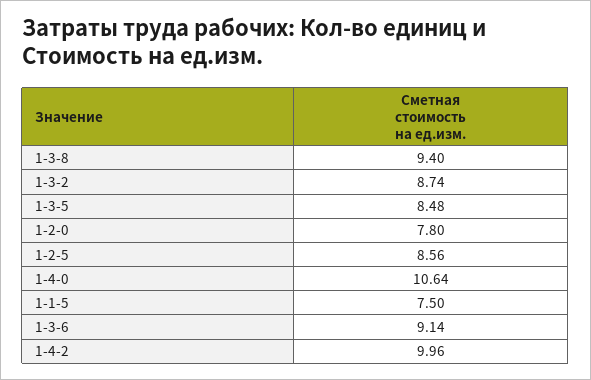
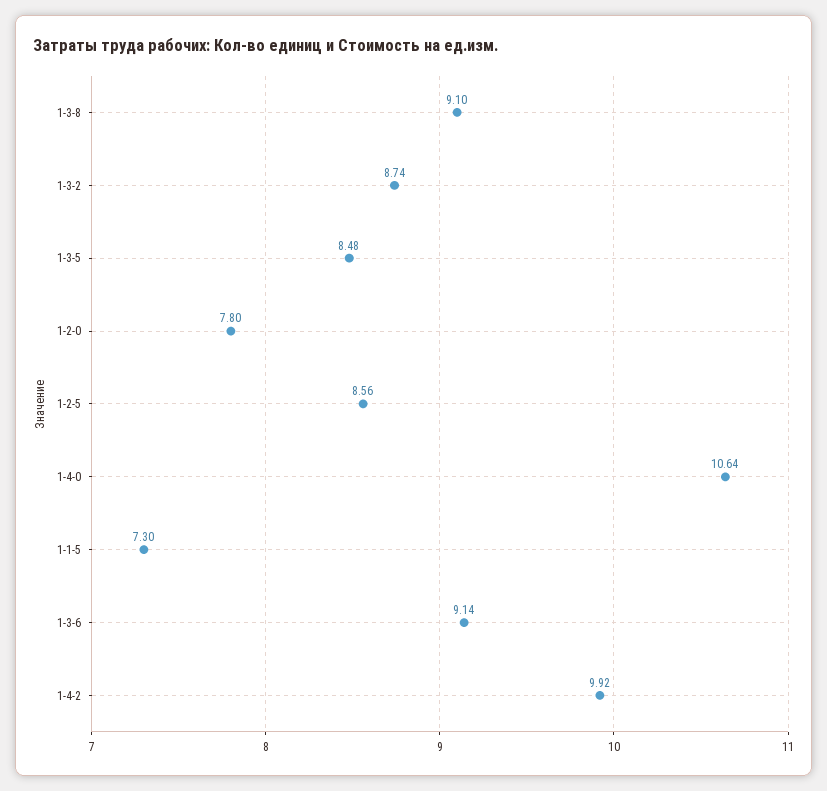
1-3-8: 9.4 -> 9.1
1-1-5: 7.5 -> 7.3
1-4-2: 9.96 -> 9.92

